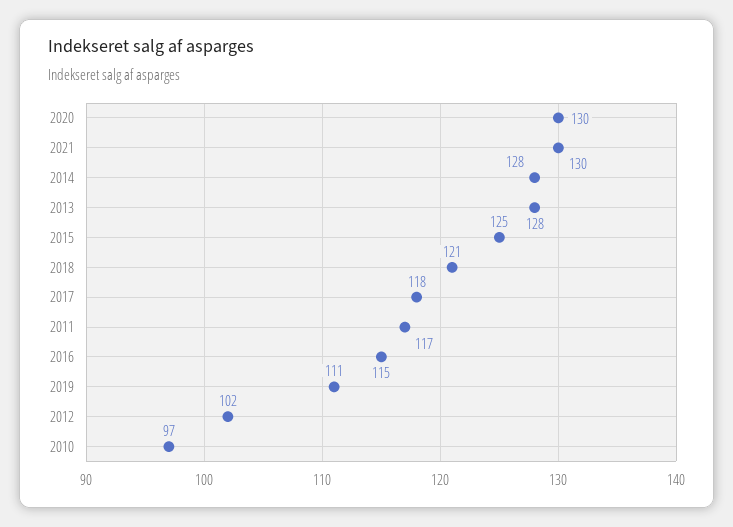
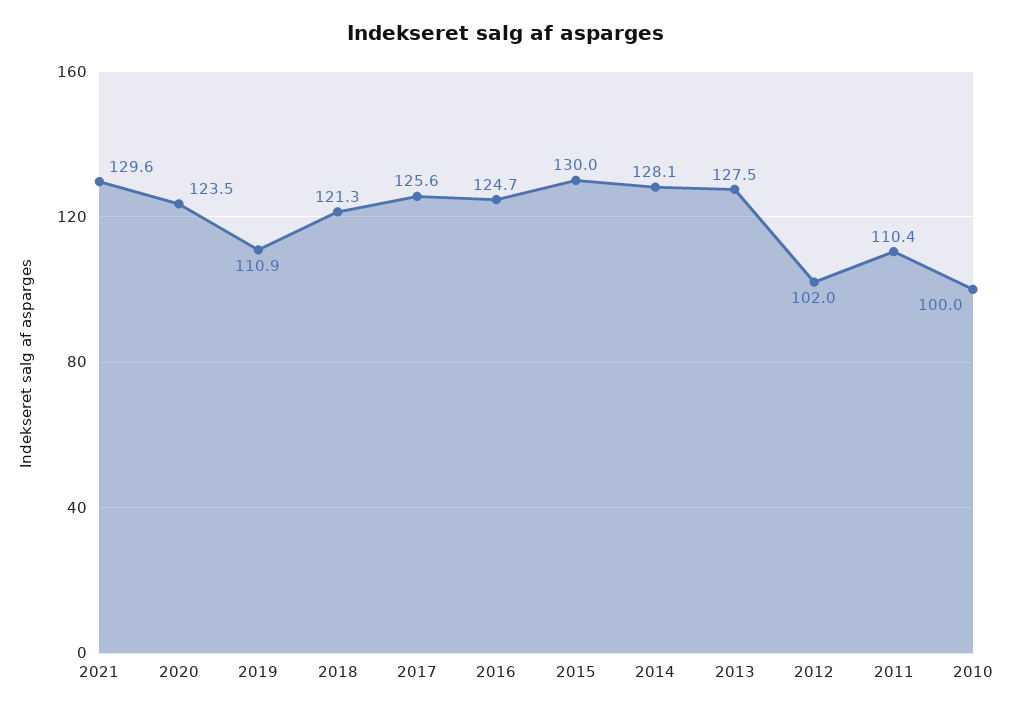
2020: 130 -> 123.5
2015: 125 -> 130
2017: 118 -> 125.6
2011: 117 -> 110.4
2016: 115 -> 124.7
2010: 97 -> 100

